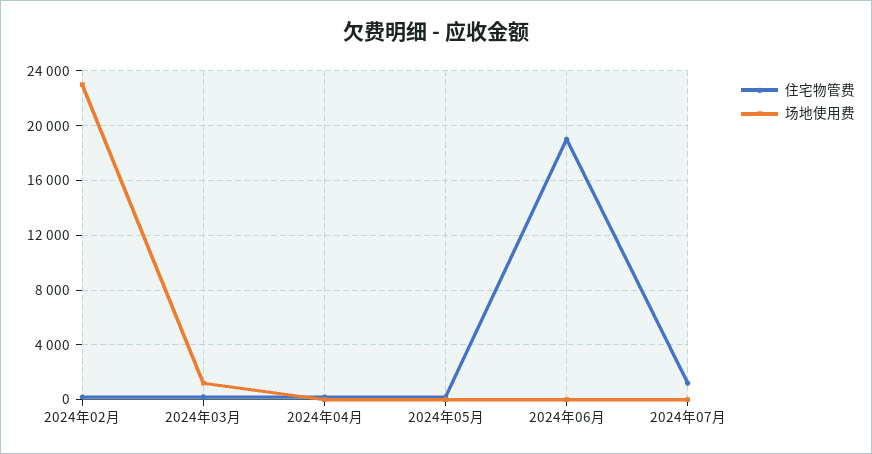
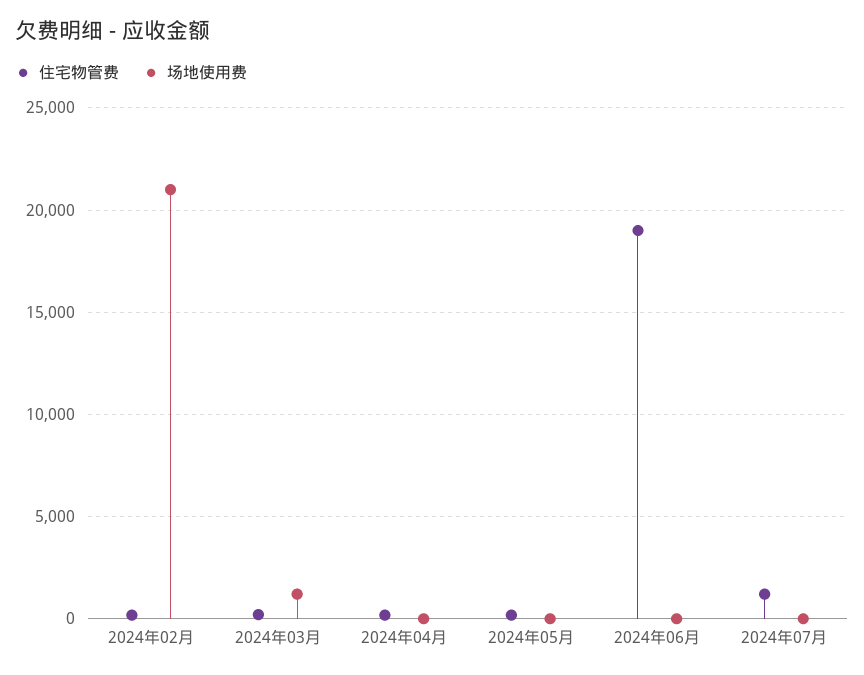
场地使用费, 2024年02月: 23000 -> 21000

